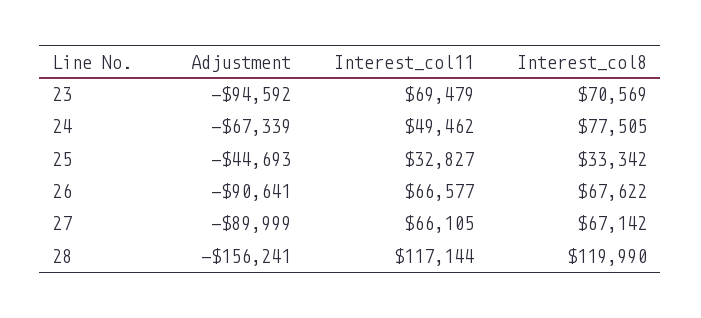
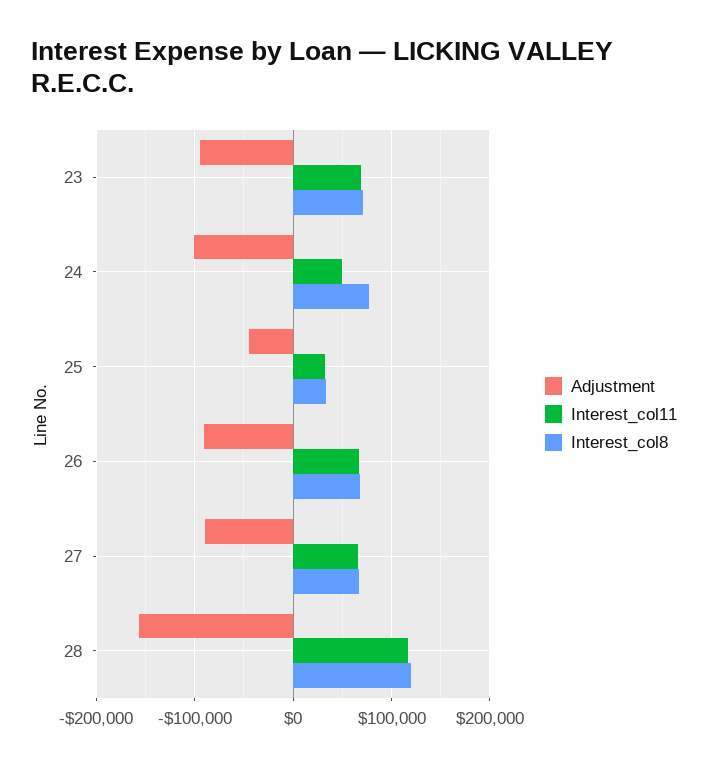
Adjustment, 24: -67339 -> -100000

